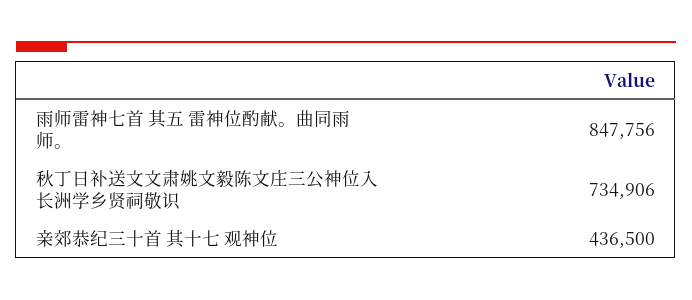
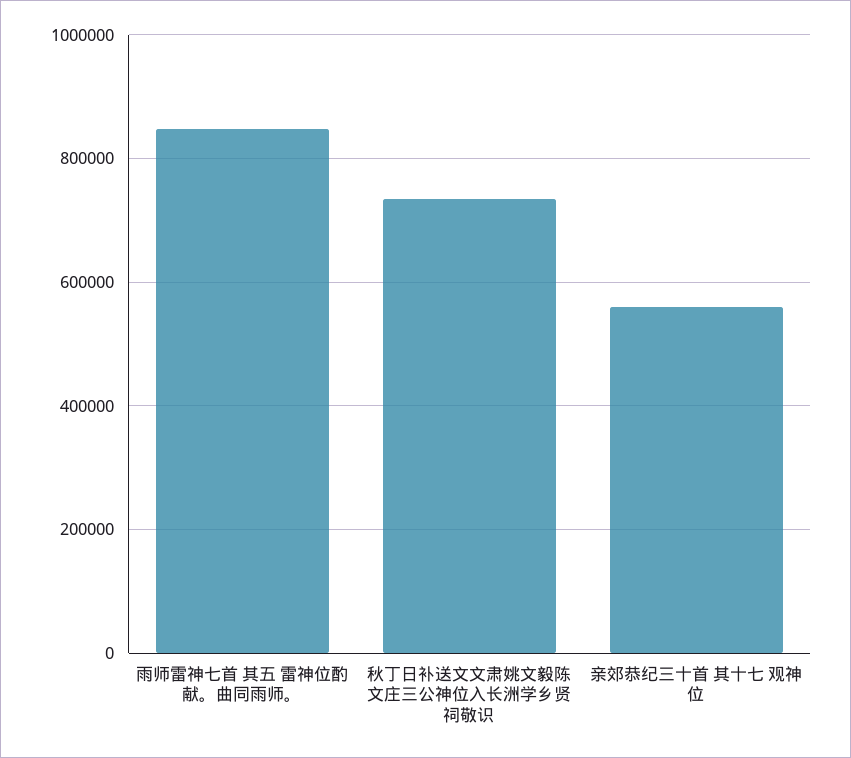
亲郊恭纪三十首 其十七 观神位: 436500 -> 560000

